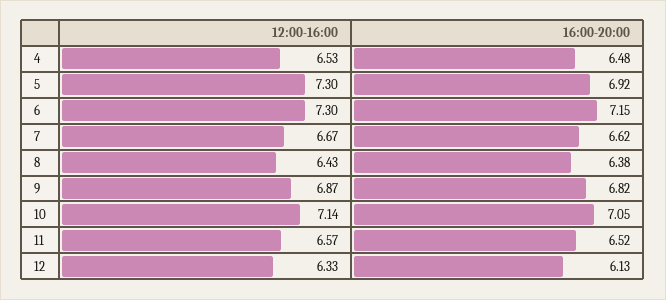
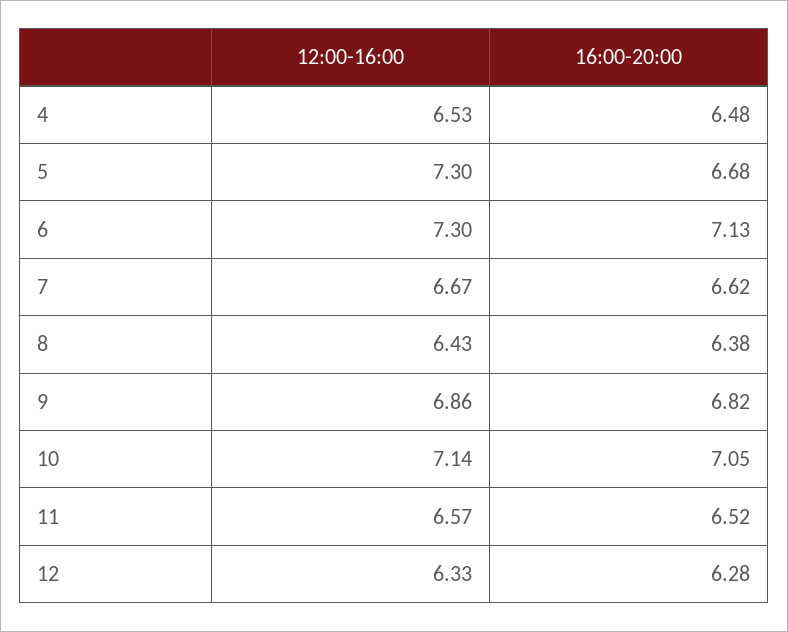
16:00-20:00, 5: 6.92 -> 6.68
16:00-20:00, 6: 7.15 -> 7.13
12:00-16:00, 9: 6.87 -> 6.86
16:00-20:00, 12: 6.13 -> 6.28

